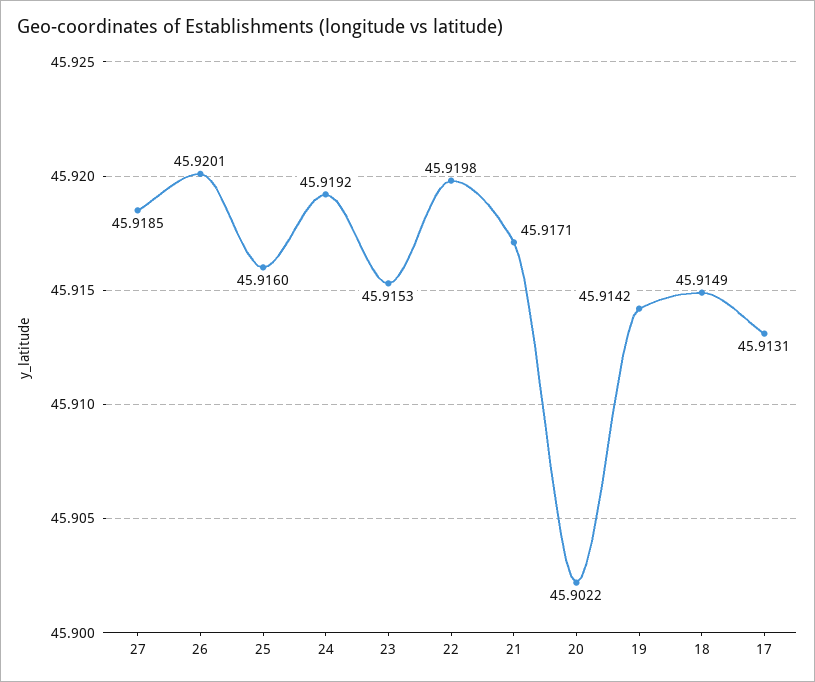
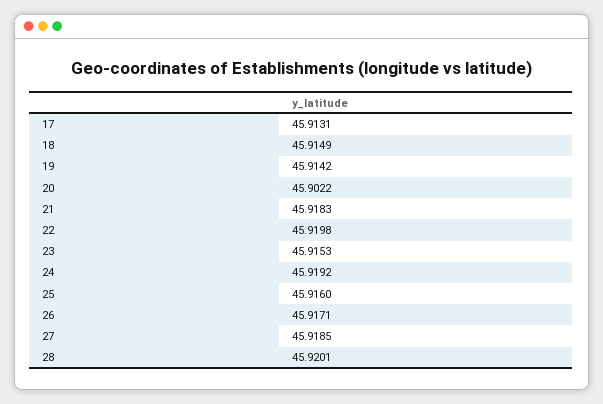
26: 45.9201 -> 45.9171
21: 45.9171 -> 45.9183
28: none -> 45.9201

